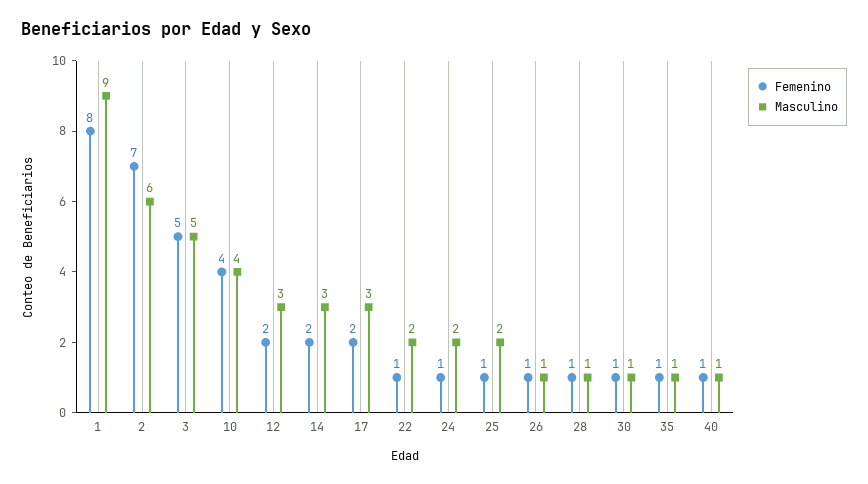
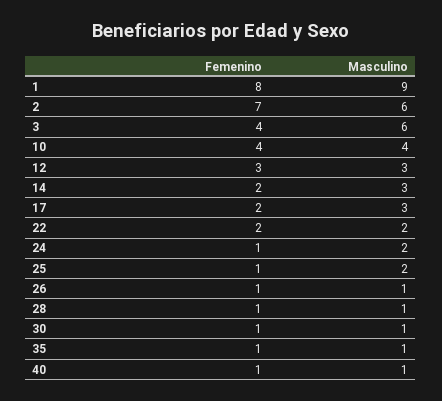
Femenino, 3: 5 -> 4
Masculino, 3: 5 -> 6
Femenino, 12: 2 -> 3
Femenino, 22: 1 -> 2

